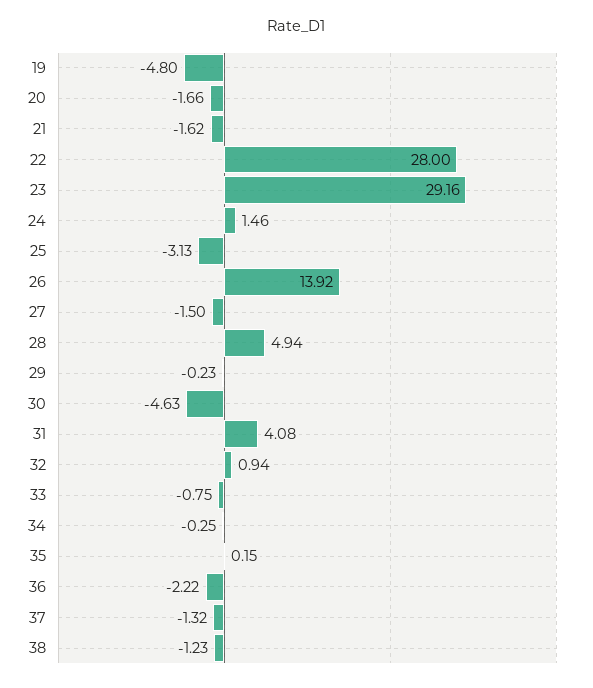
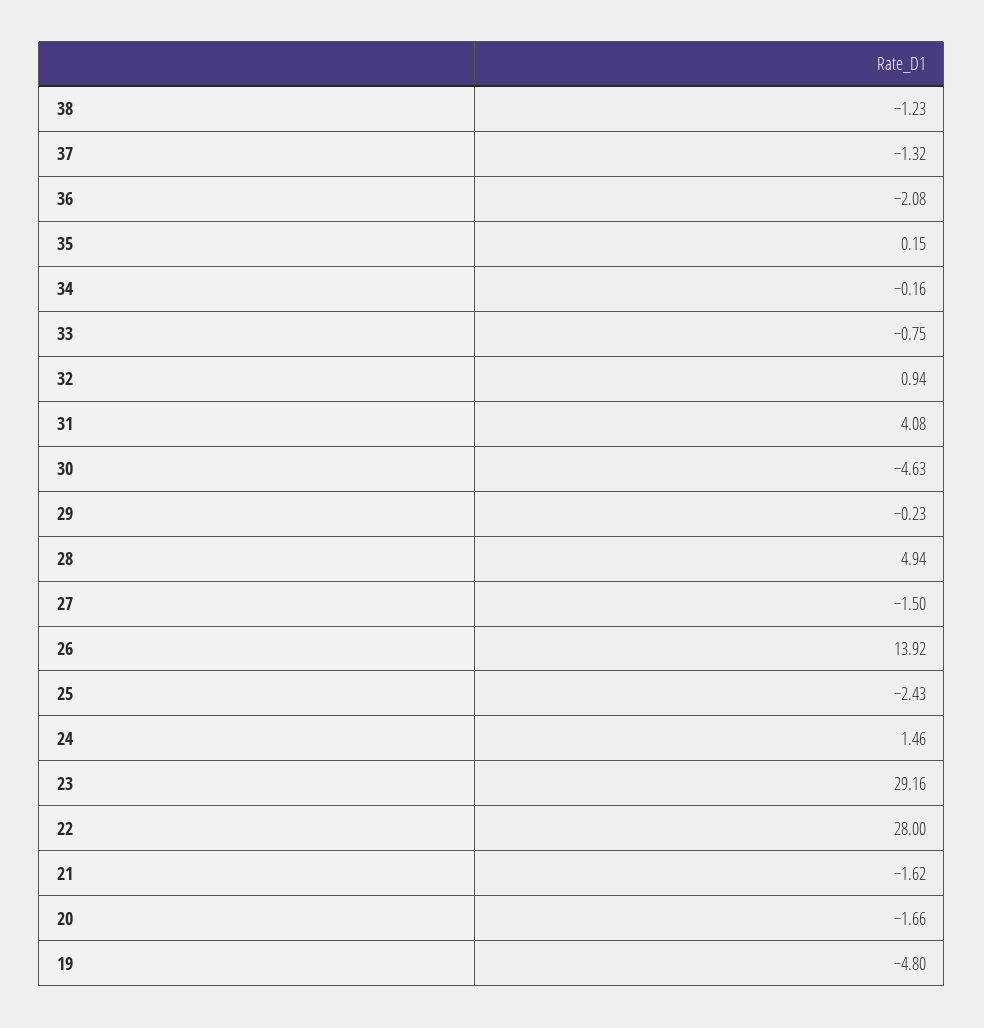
25: -3.13 -> -2.43
34: -0.25 -> -0.16
36: -2.22 -> -2.08

